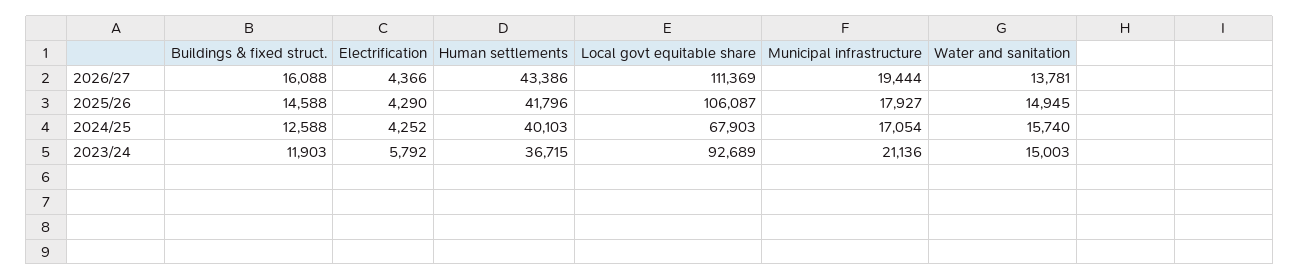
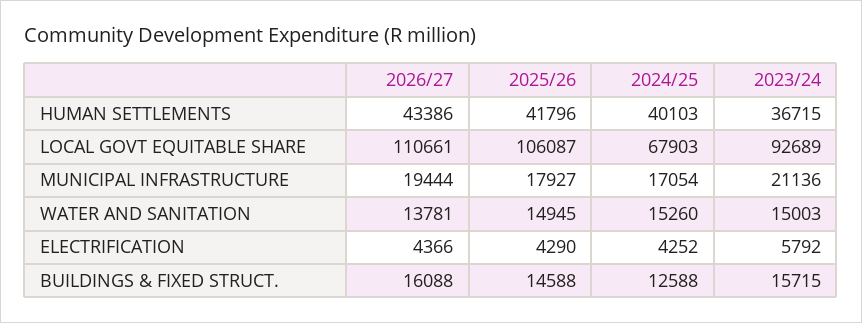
Local govt equitable share, 2026/27: 111369 -> 110661
Water and sanitation, 2024/25: 15740 -> 15260
Buildings & fixed struct., 2023/24: 11903 -> 15715

